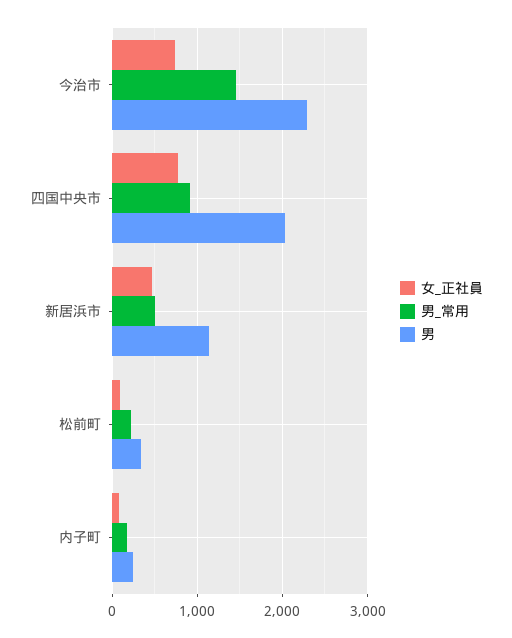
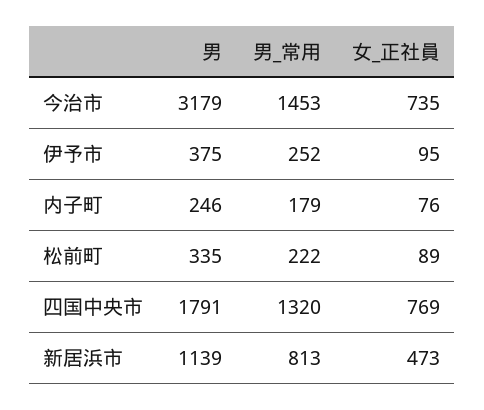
男, 今治市: 2300 -> 3179
男_常用, 四国中央市: 900 -> 1320
男, 四国中央市: 2000 -> 1791
男_常用, 新居浜市: 500 -> 813
男, 伊予市: none -> 375
男_常用, 伊予市: none -> 252
女_正社員, 伊予市: none -> 95

